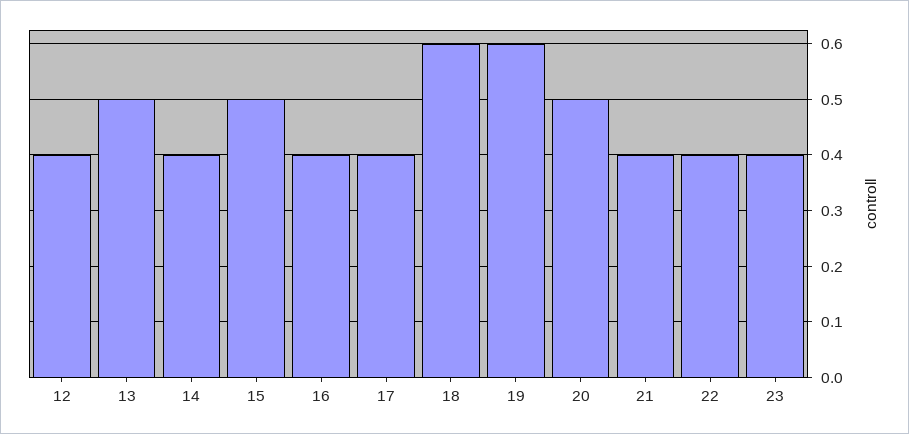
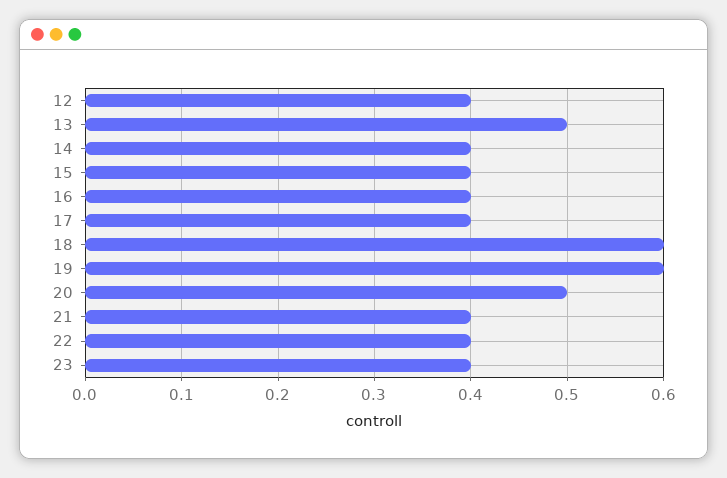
15: 0.5 -> 0.4

